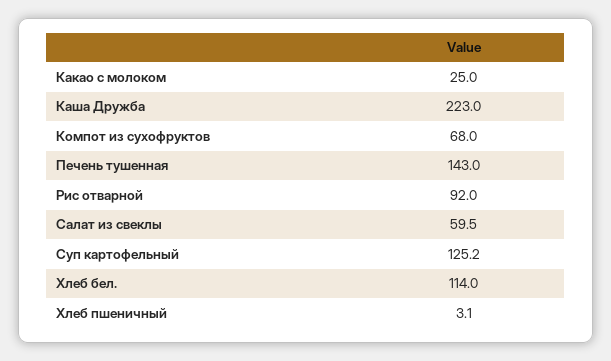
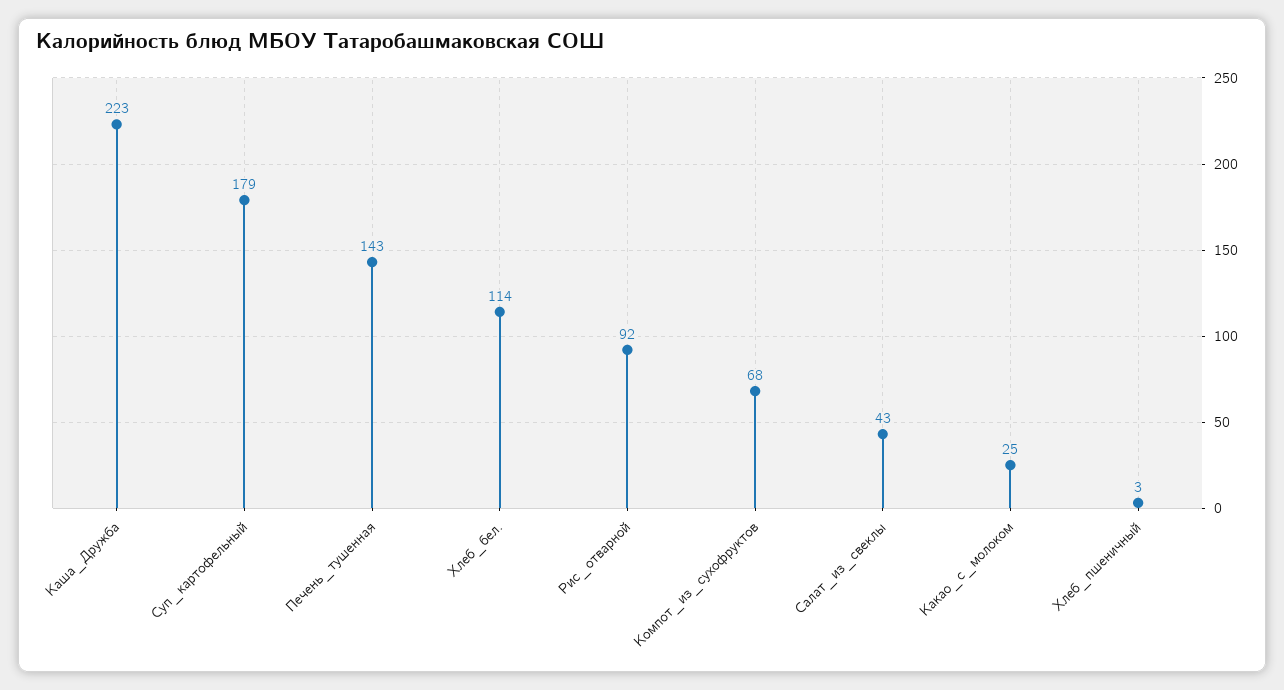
Салат из свеклы: 59.5 -> 43
Суп картофельный: 125.2 -> 179

